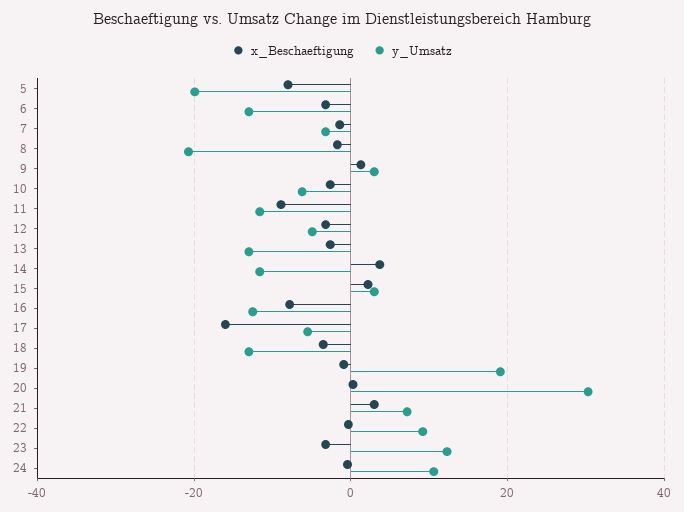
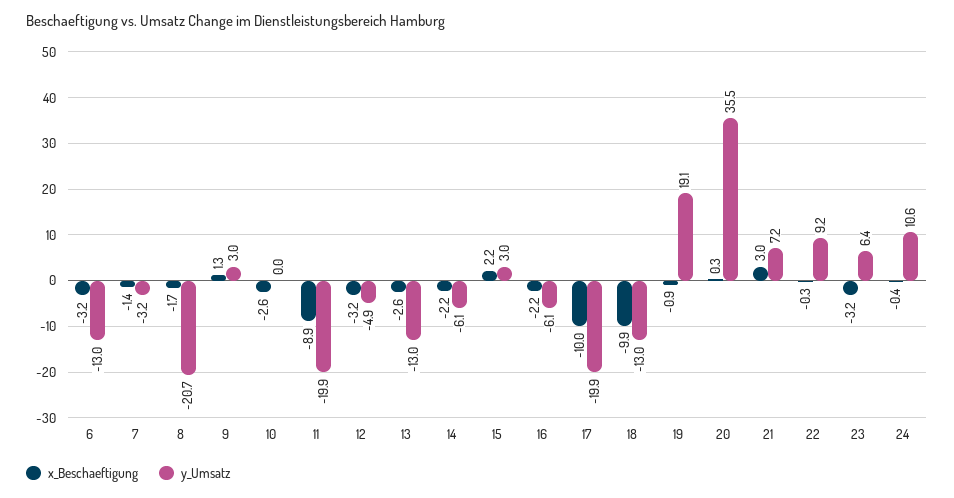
x_Beschaeftigung, 5: -8 -> none
y_Umsatz, 5: -20 -> none
y_Umsatz, 10: -6 -> 0
y_Umsatz, 11: -12 -> -19.9
x_Beschaeftigung, 14: 4 -> -2.2
y_Umsatz, 14: -12 -> -6.1
x_Beschaeftigung, 16: -8 -> -2.2
y_Umsatz, 16: -12 -> -6.1
x_Beschaeftigung, 17: -16 -> -10
y_Umsatz, 17: -6 -> -19.9
x_Beschaeftigung, 18: -4 -> -9.9
y_Umsatz, 20: 30 -> 35.5
y_Umsatz, 23: 12 -> 6.4

